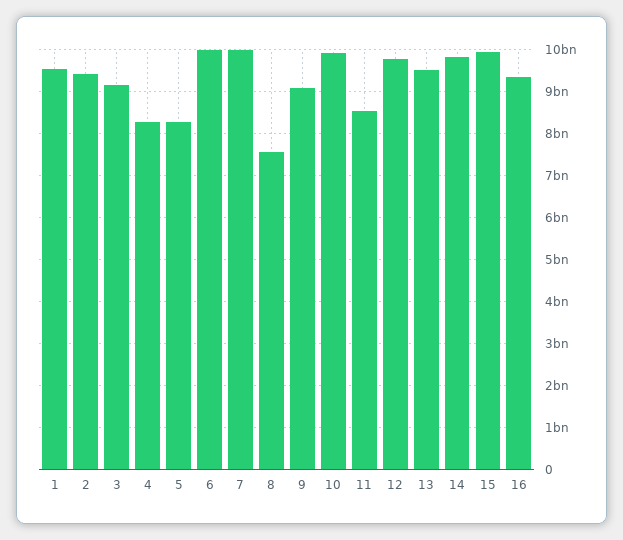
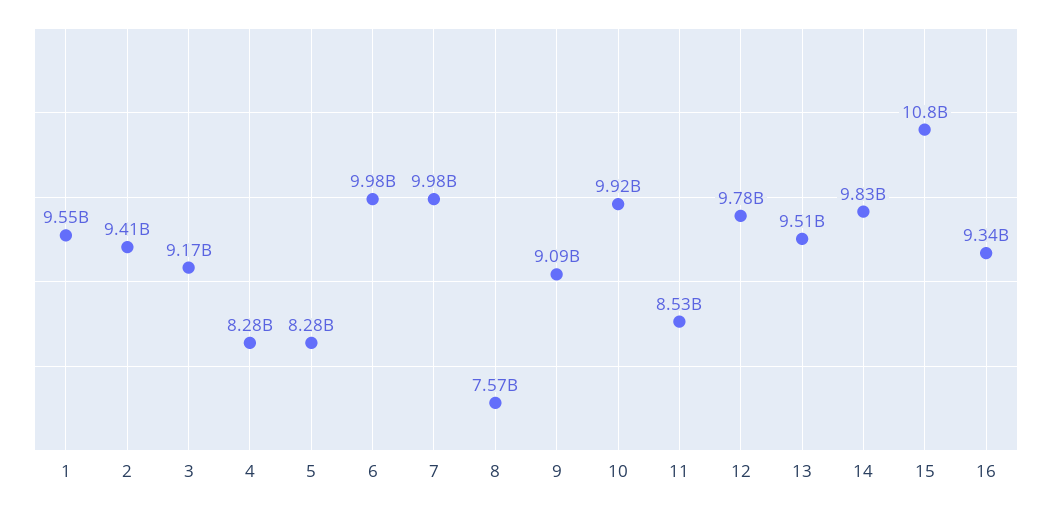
15: 10000000000 -> 10800000000

